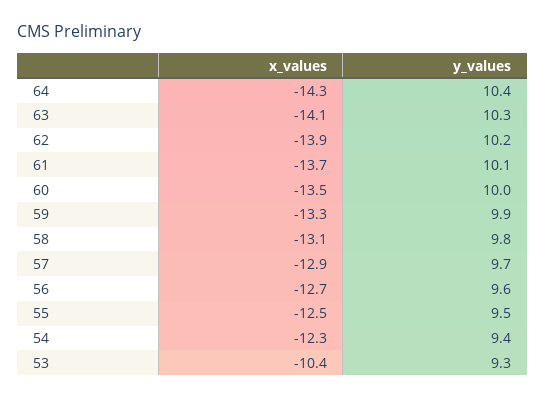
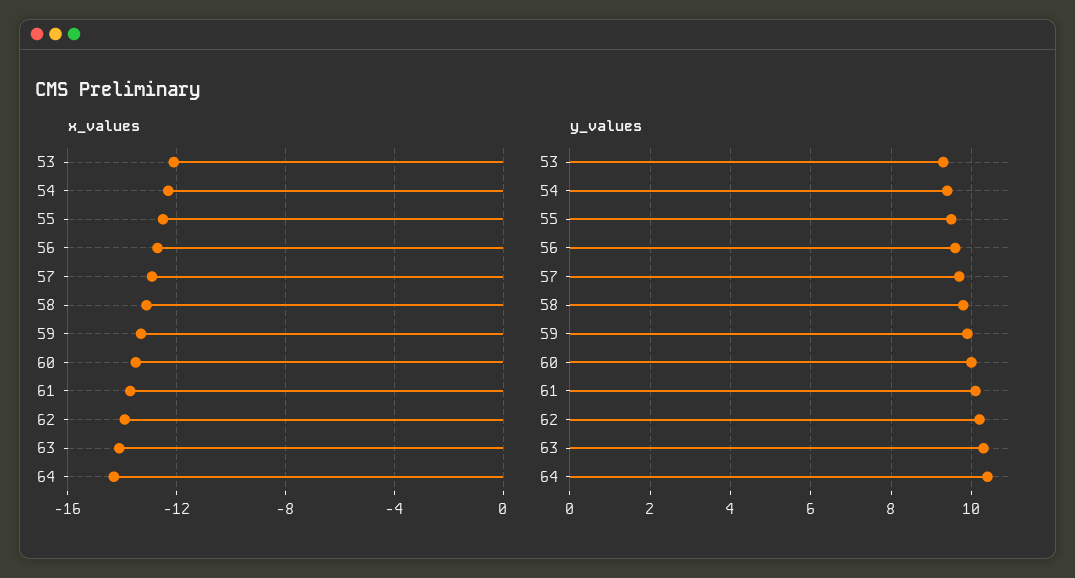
x_values, 53: -10.4 -> -12

